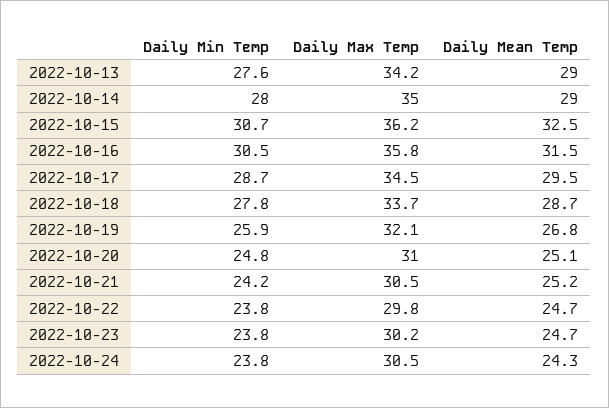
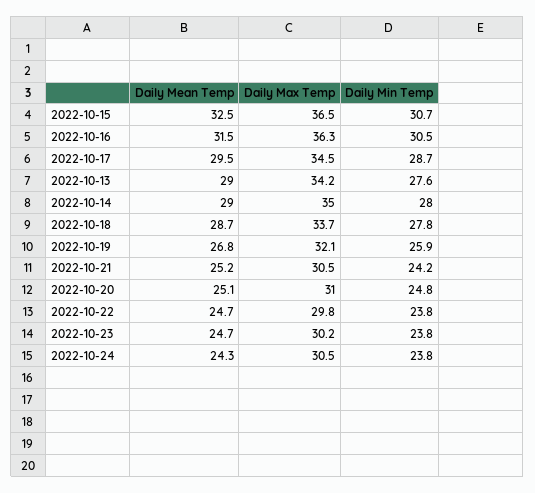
Daily Max Temp, 2022-10-15: 36.2 -> 36.5
Daily Max Temp, 2022-10-16: 35.8 -> 36.3

